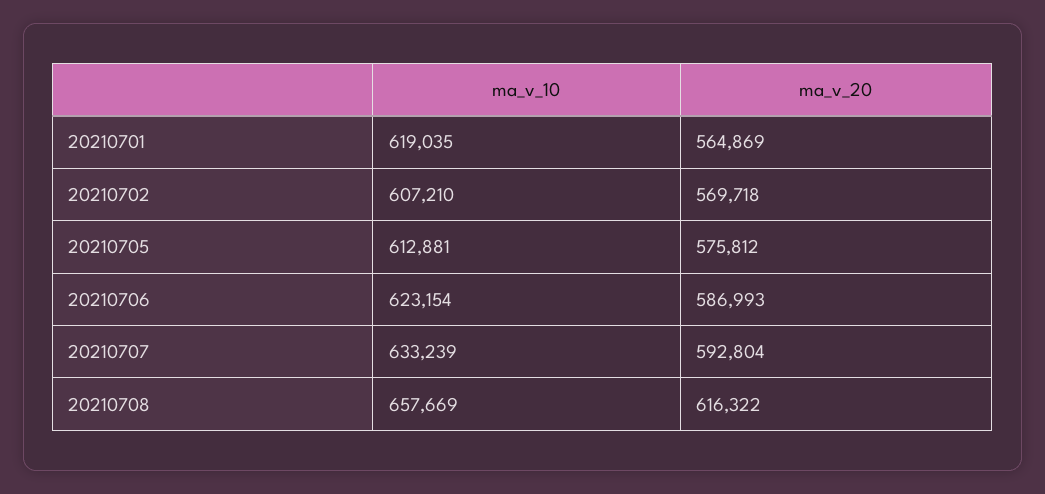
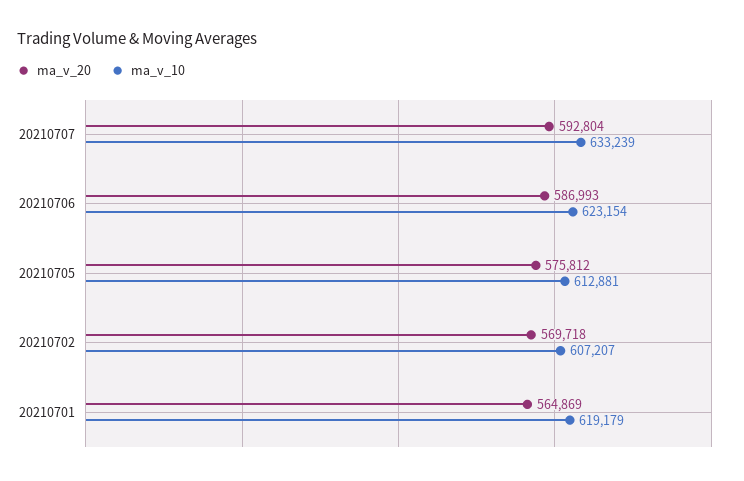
ma_v_10, 20210701: 619035 -> 619179
ma_v_10, 20210702: 607210 -> 607207
ma_v_10, 20210708: 657669 -> none
ma_v_20, 20210708: 616322 -> none

